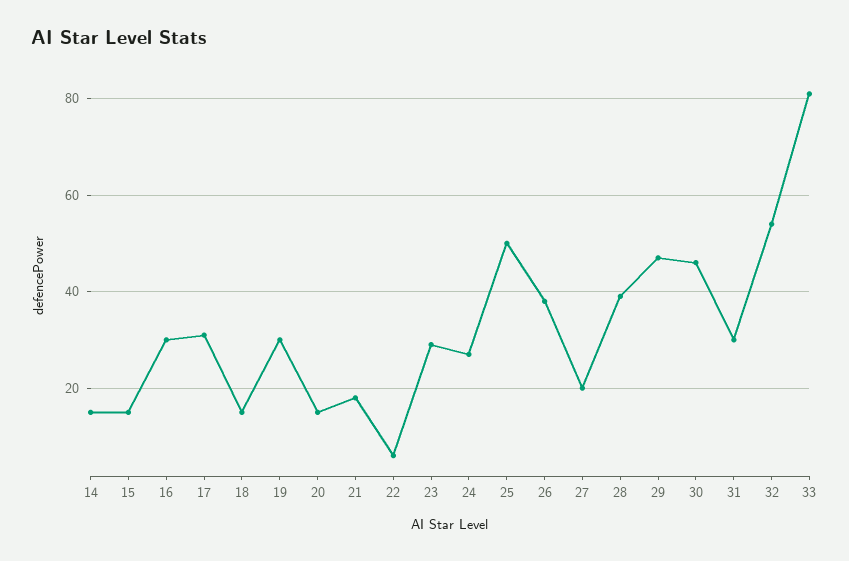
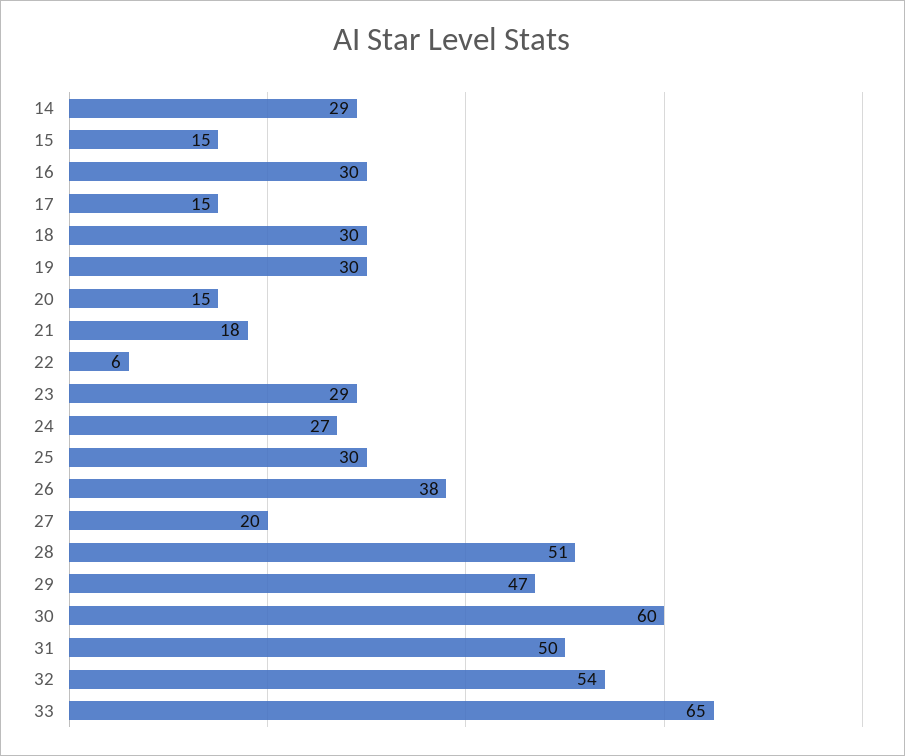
14: 15 -> 29
17: 30 -> 15
18: 15 -> 30
25: 50 -> 30
28: 40 -> 51
30: 45 -> 60
31: 30 -> 50
33: 80 -> 65

